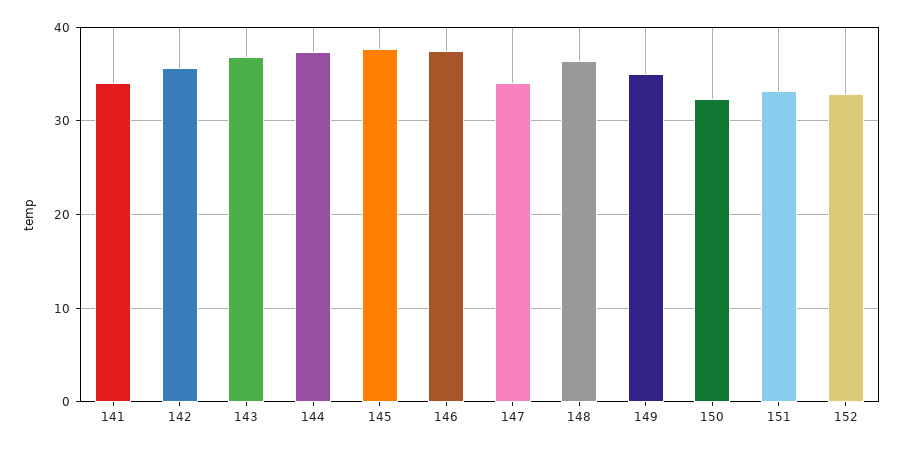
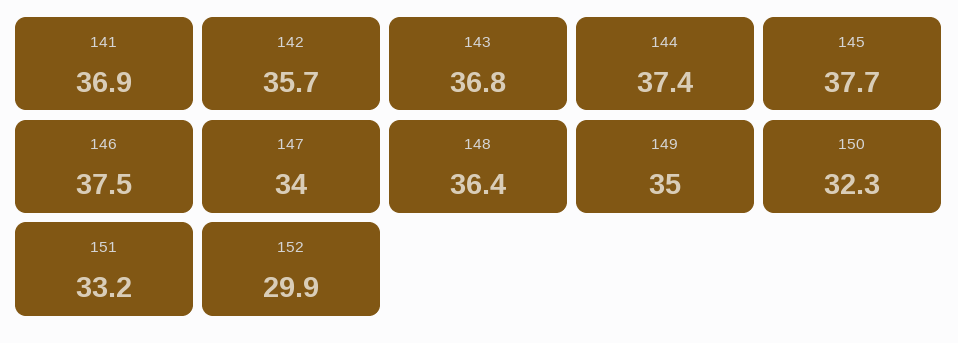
141: 34 -> 36.9
152: 33 -> 29.9

